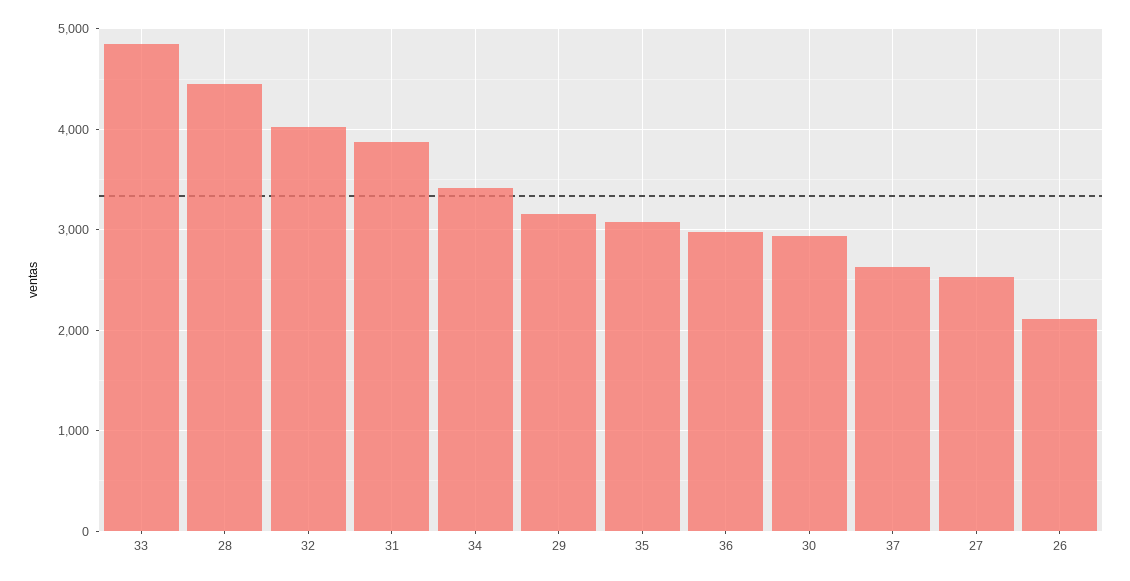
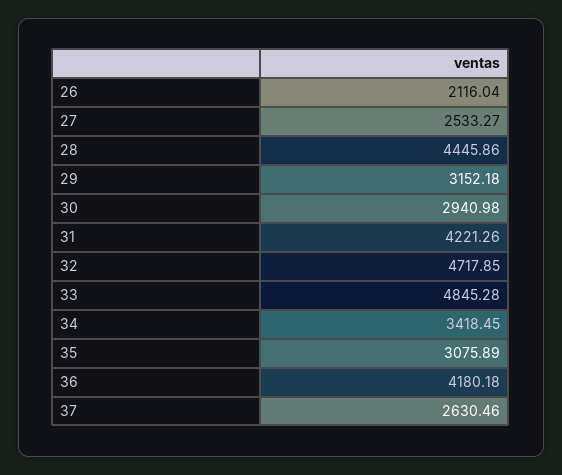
32: 4000 -> 4717.85
31: 3900 -> 4221.26
36: 3000 -> 4180.18

